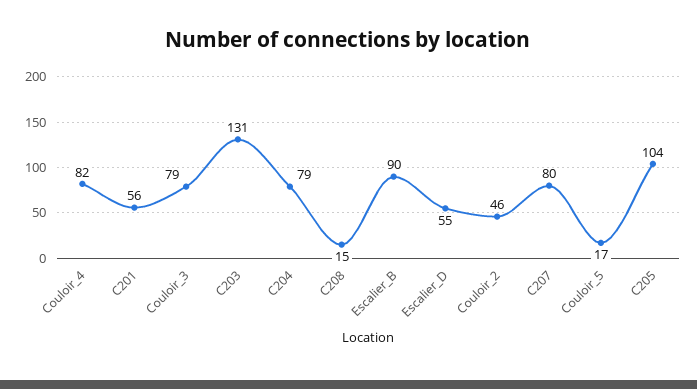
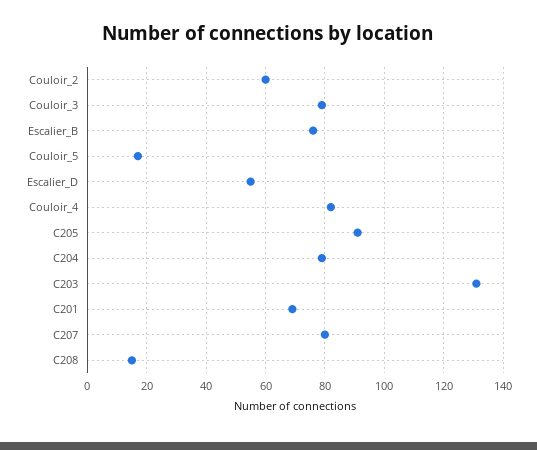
C201: 56 -> 70
Escalier_B: 90 -> 75
Couloir_2: 46 -> 60
C205: 104 -> 90

